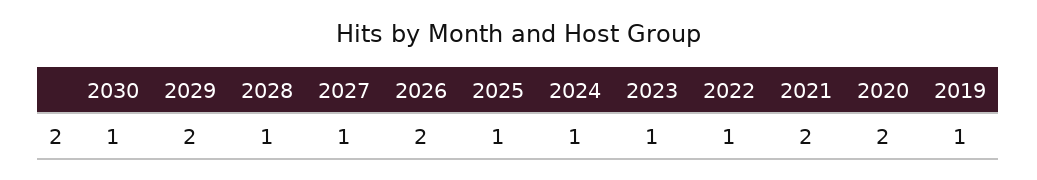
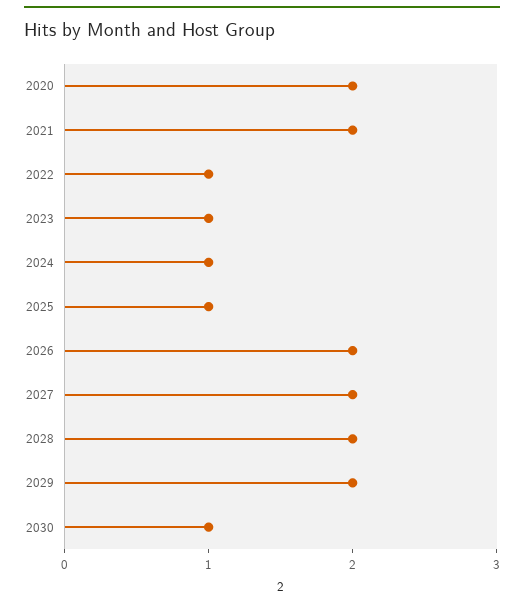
2028: 1 -> 2
2027: 1 -> 2
2019: 1 -> none

